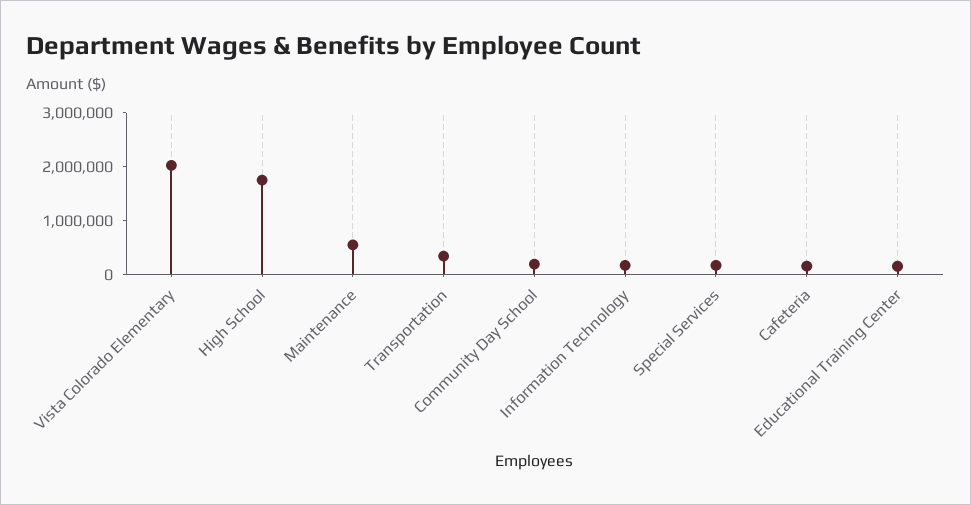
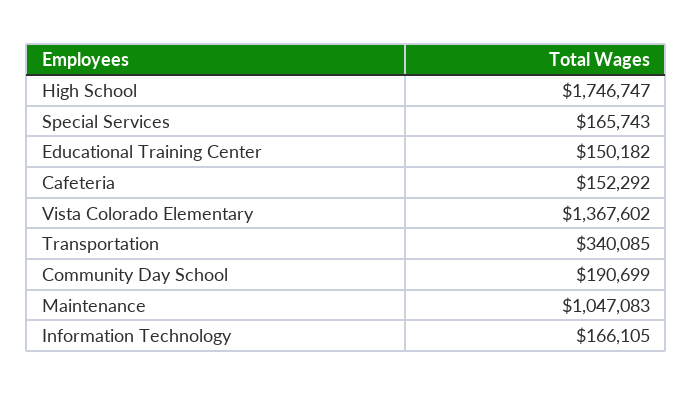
Vista Colorado Elementary: 2000000 -> 1367602
Maintenance: 600000 -> 1047083

